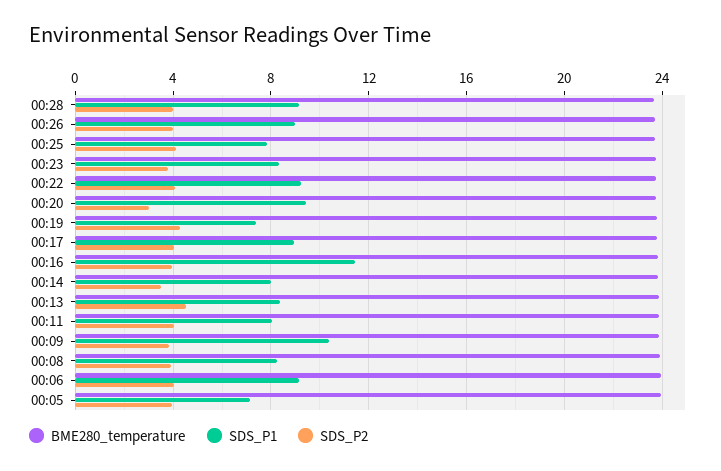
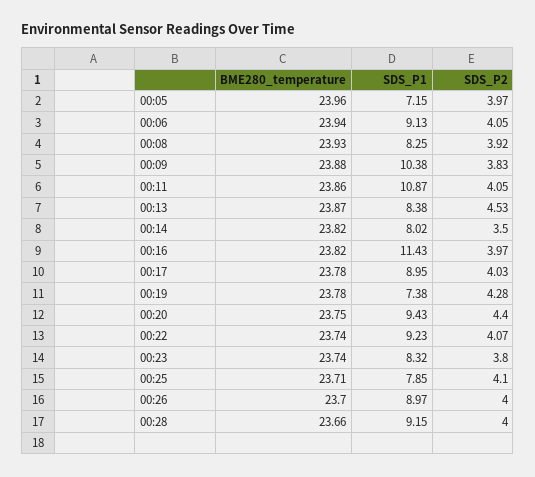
SDS_P2, 00:20: 3 -> 4.4
SDS_P1, 00:11: 8 -> 10.87

